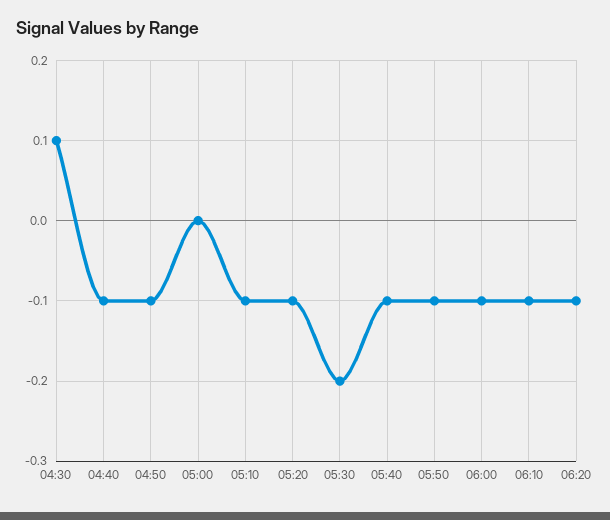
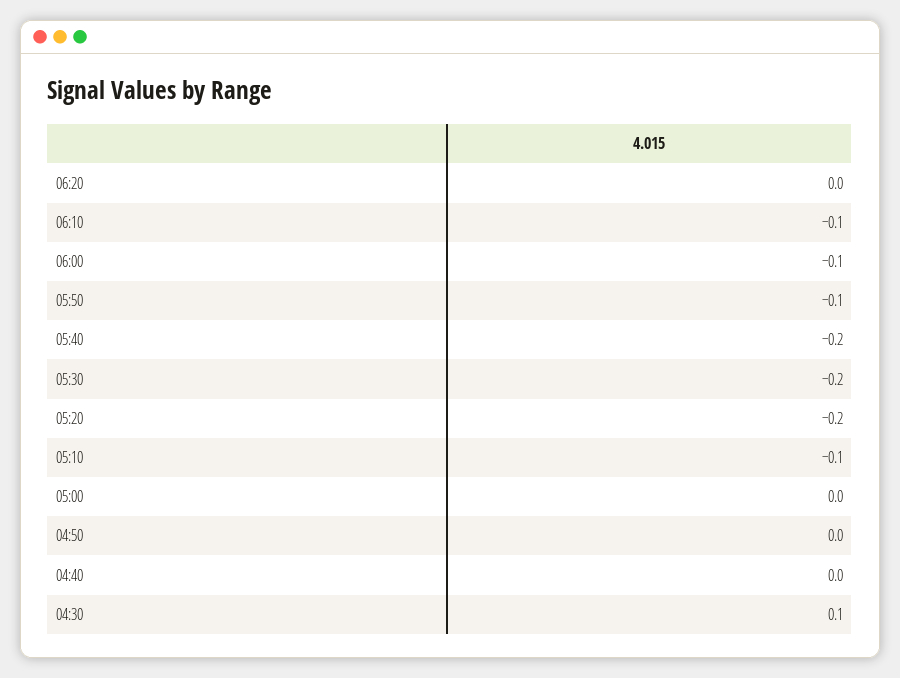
04:40: -0.1 -> 0
04:50: -0.1 -> 0
05:20: -0.1 -> -0.2
05:40: -0.1 -> -0.2
06:20: -0.1 -> 0

